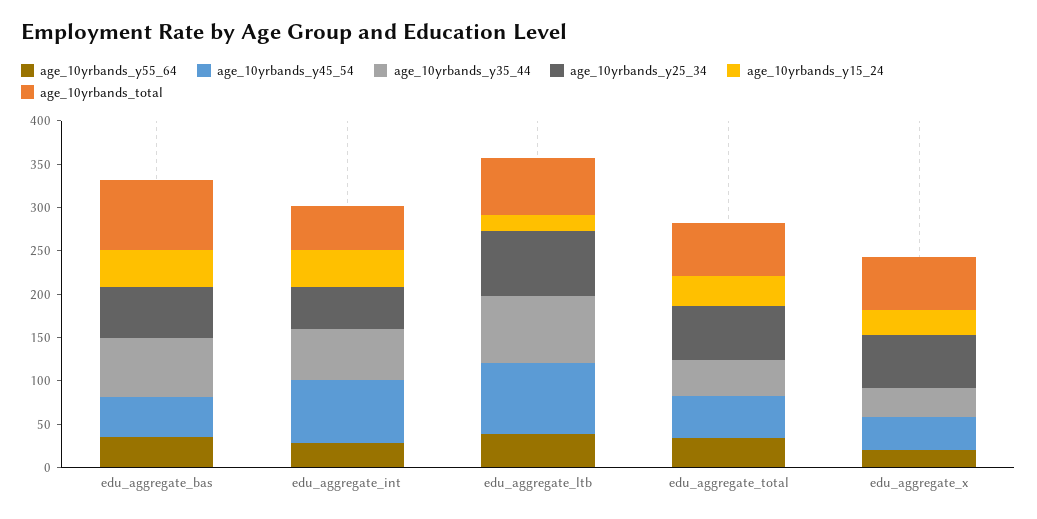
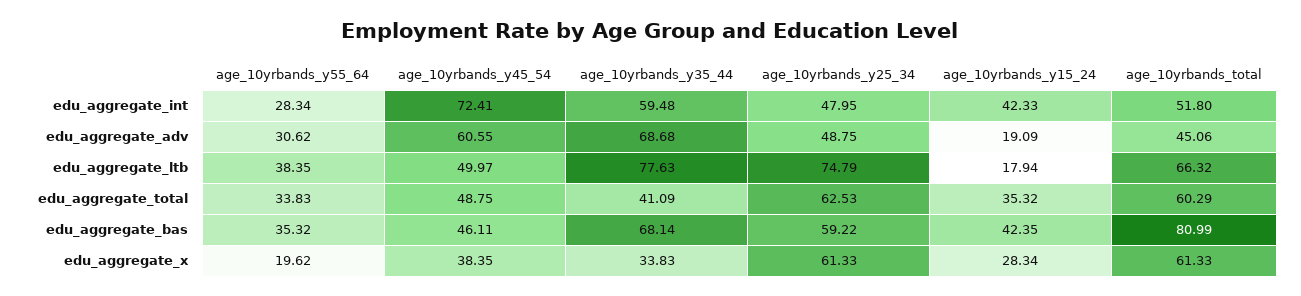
age_10yrbands_y45_54, edu_aggregate_ltb: 80 -> 49.97
age_10yrbands_y55_64, edu_aggregate_adv: none -> 30.62
age_10yrbands_y45_54, edu_aggregate_adv: none -> 60.55
age_10yrbands_y35_44, edu_aggregate_adv: none -> 68.68
age_10yrbands_y25_34, edu_aggregate_adv: none -> 48.75
age_10yrbands_y15_24, edu_aggregate_adv: none -> 19.09
age_10yrbands_total, edu_aggregate_adv: none -> 45.06

